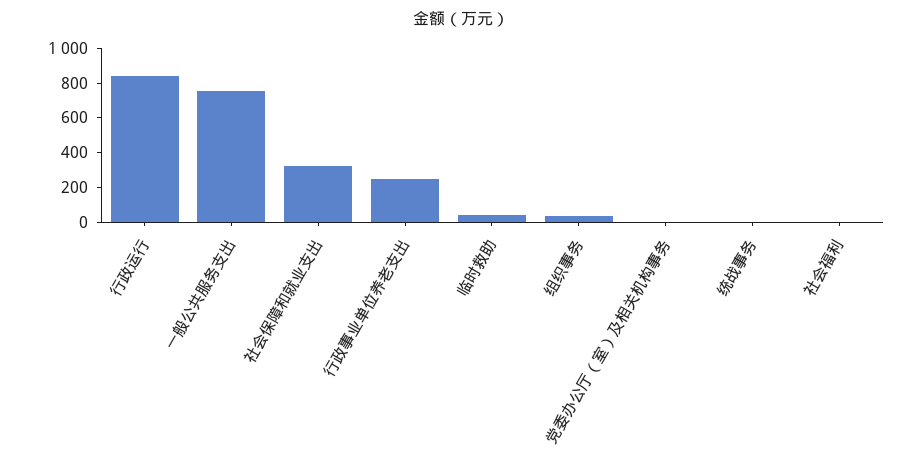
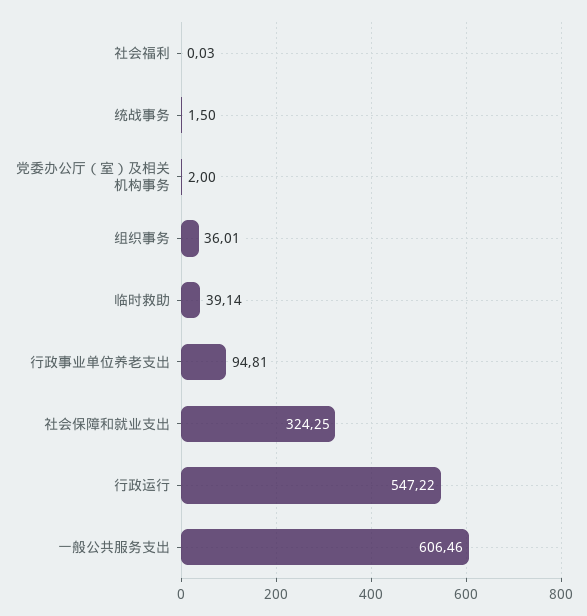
行政运行: 850 -> 547.22
一般公共服务支出: 750 -> 606.46
行政事业单位养老支出: 250 -> 94.81

